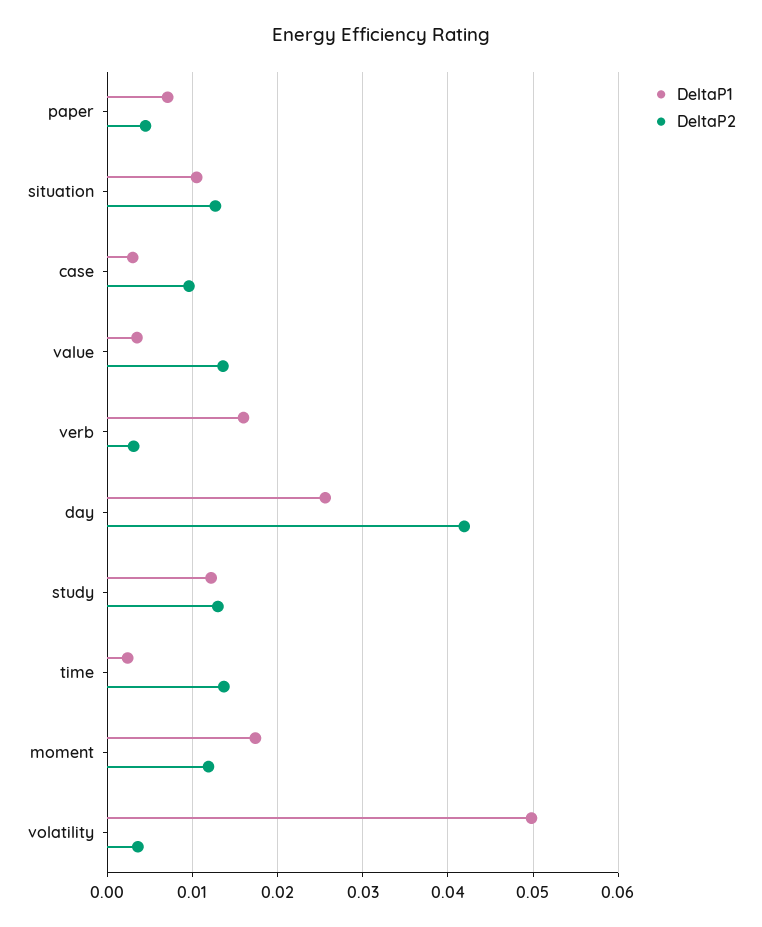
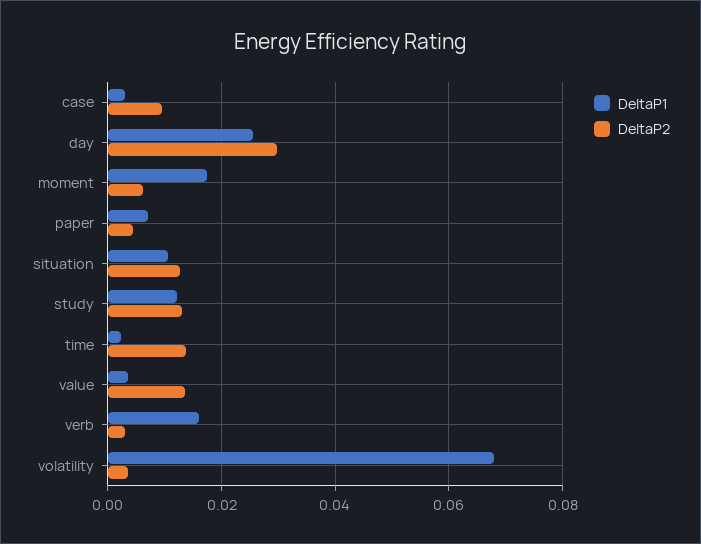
DeltaP2, day: 0.042 -> 0.03
DeltaP2, moment: 0.012 -> 0.006
DeltaP1, volatility: 0.05 -> 0.068

